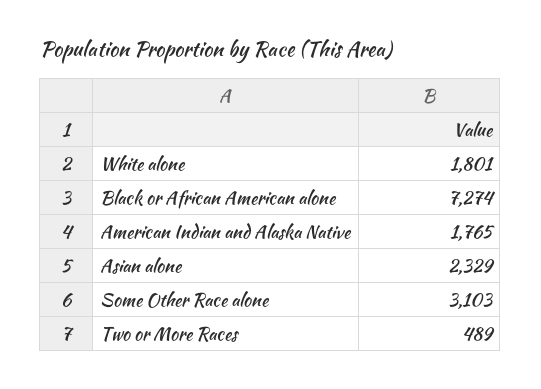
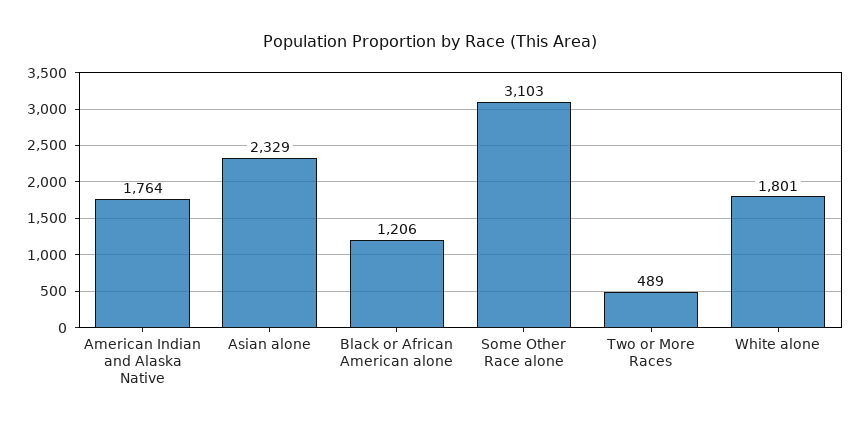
Black or African American alone: 7274 -> 1206
American Indian and Alaska Native: 1765 -> 1764

